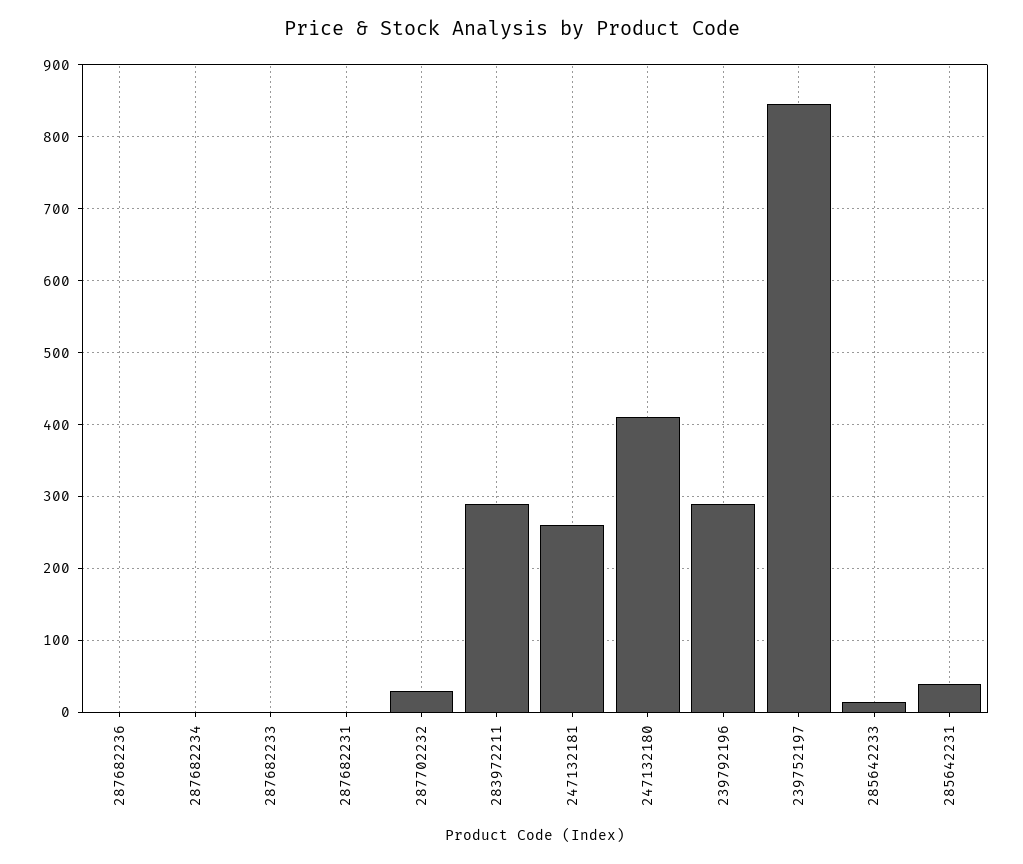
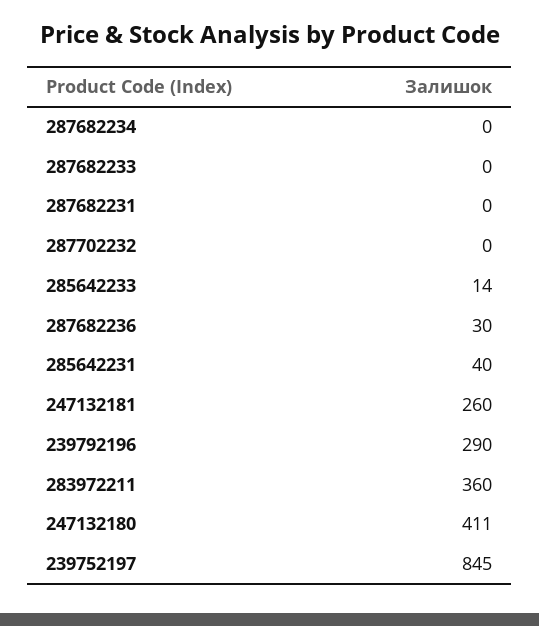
287682236: 0 -> 30
287702232: 30 -> 0
283972211: 290 -> 360

